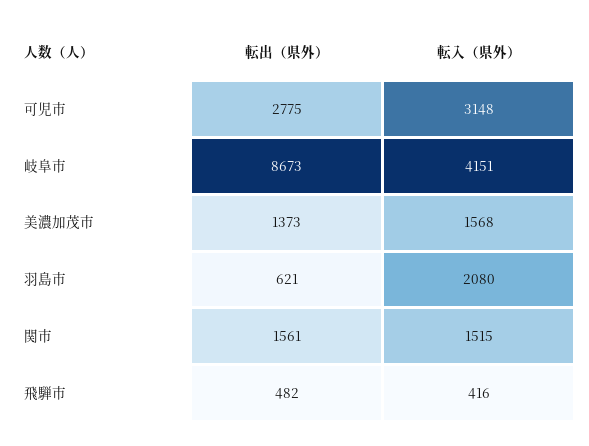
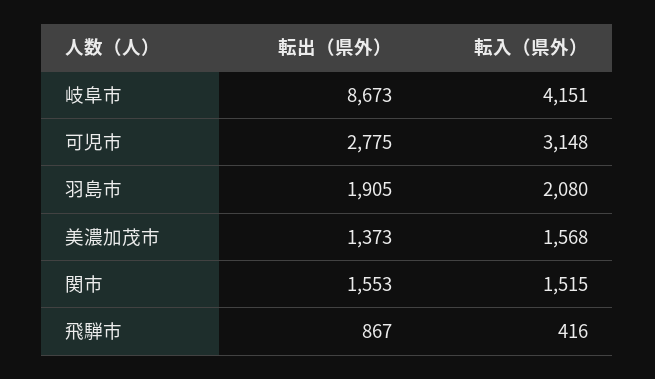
転出（県外）, 羽島市: 621 -> 1905
転出（県外）, 関市: 1561 -> 1553
転出（県外）, 飛騨市: 482 -> 867

